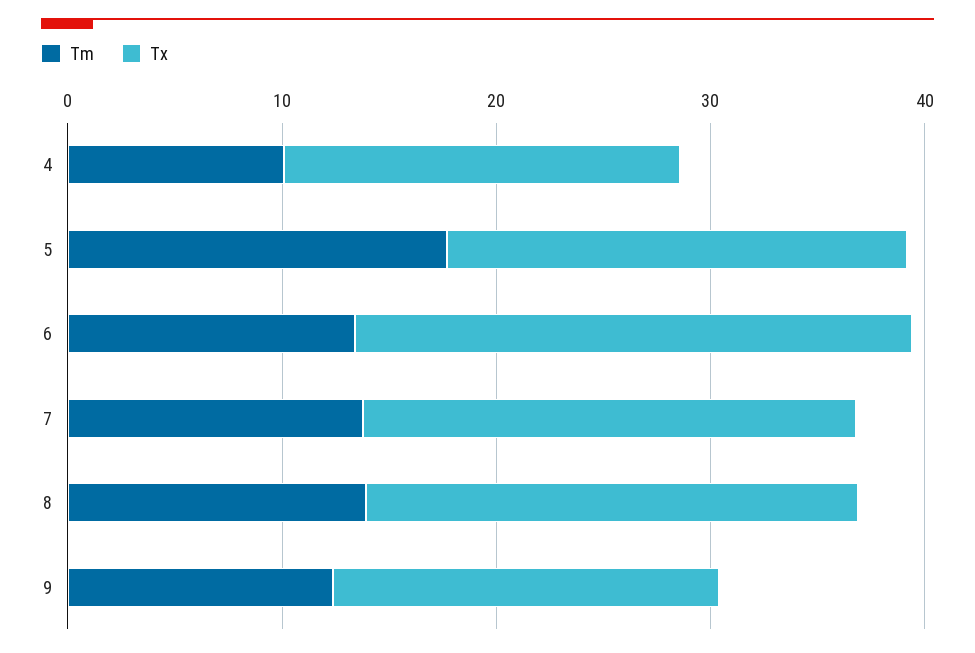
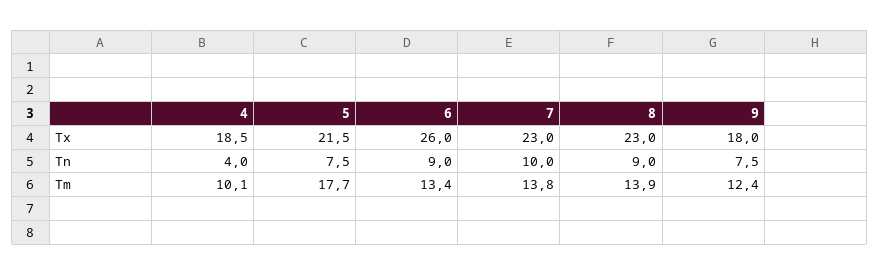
Tn, 4: none -> 4
Tn, 5: none -> 7.5
Tn, 6: none -> 9
Tn, 7: none -> 10
Tn, 8: none -> 9
Tn, 9: none -> 7.5

